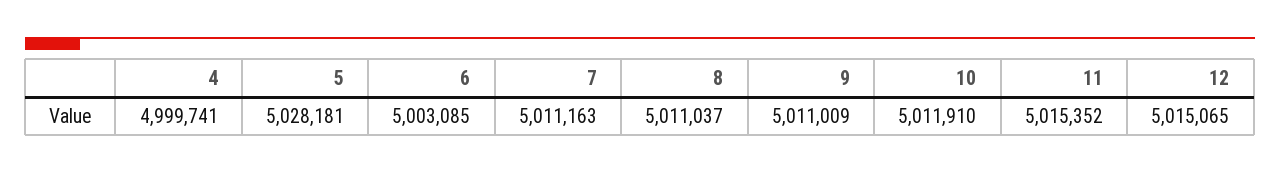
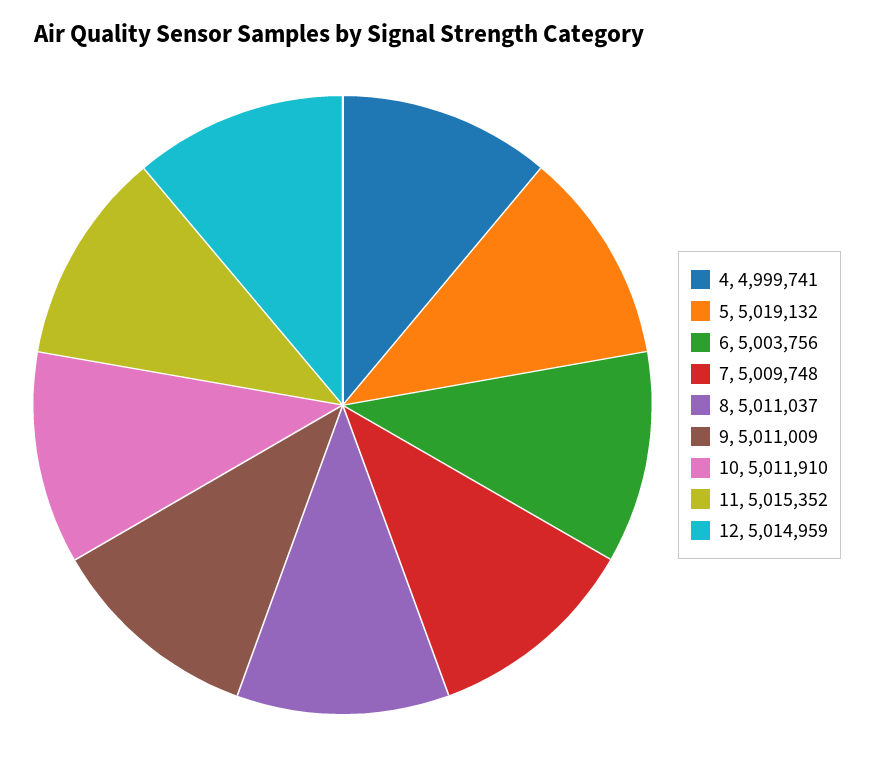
5: 5028181 -> 5019132
6: 5003085 -> 5003756
7: 5011163 -> 5009748
12: 5015065 -> 5014959

